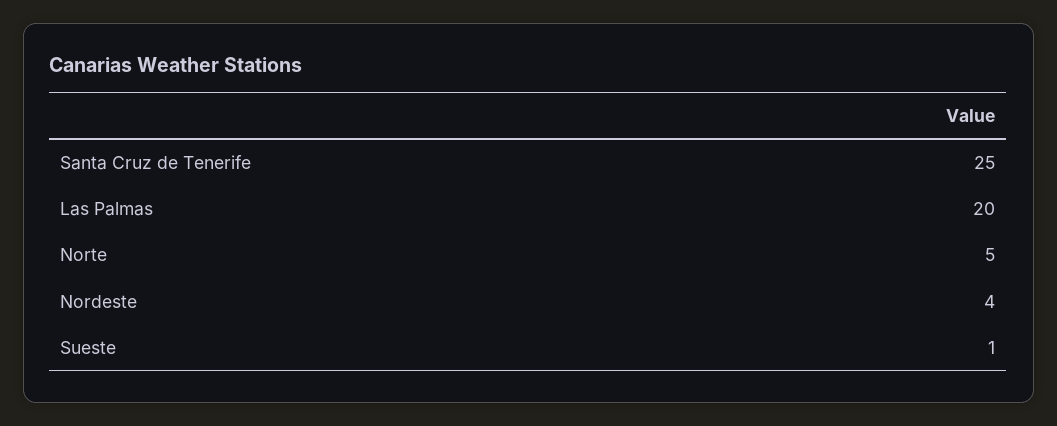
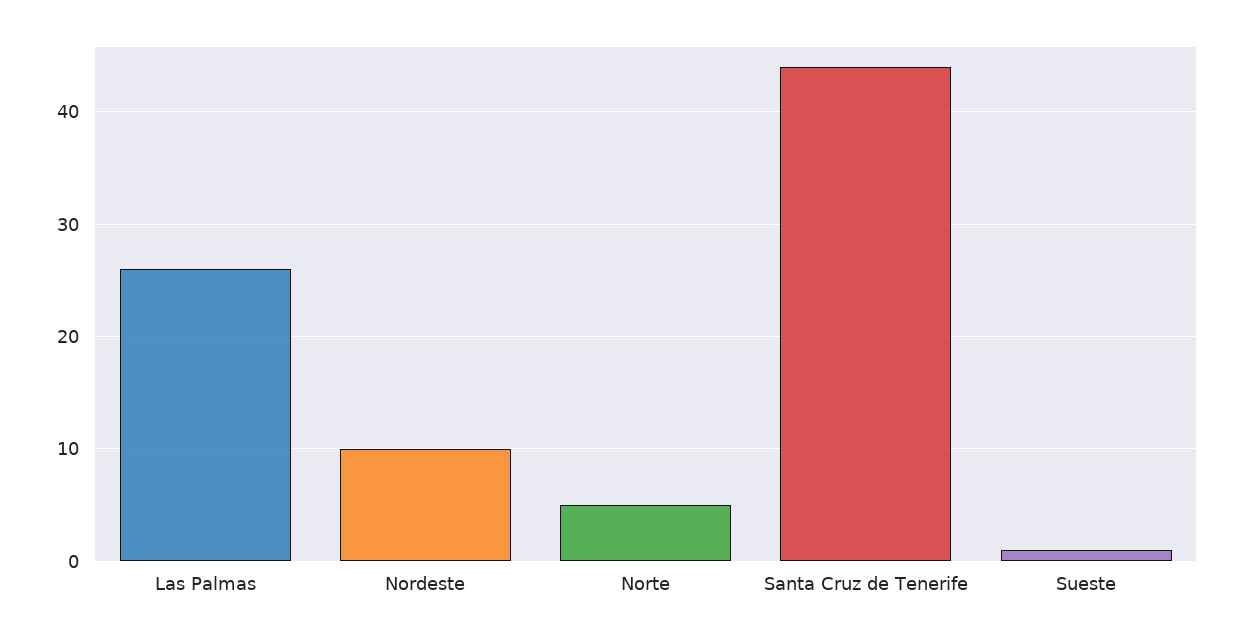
Santa Cruz de Tenerife: 25 -> 44
Las Palmas: 20 -> 26
Nordeste: 4 -> 10

